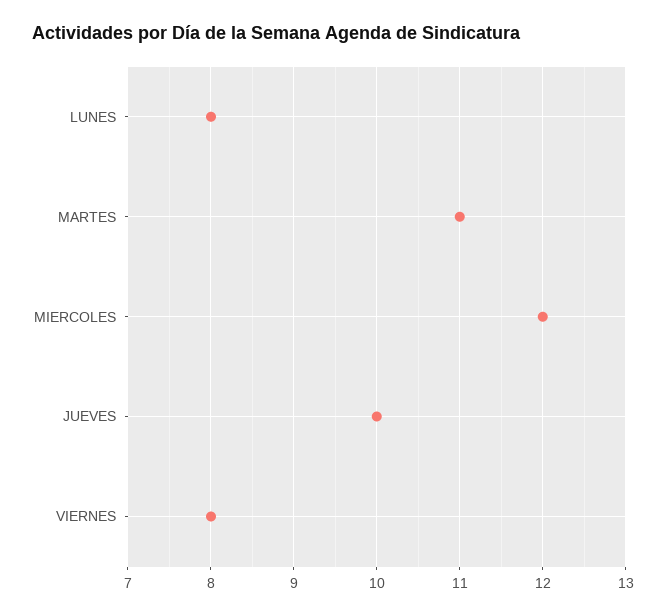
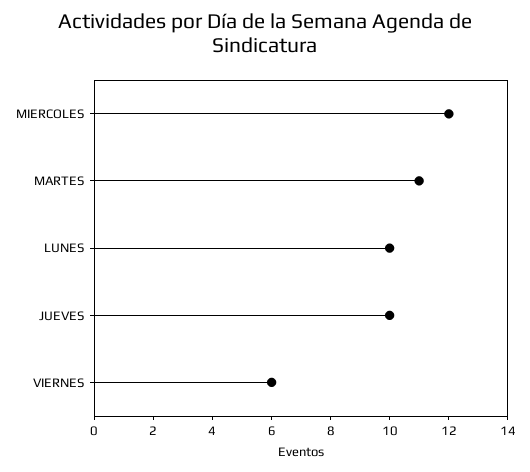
LUNES: 8 -> 10
VIERNES: 8 -> 6

